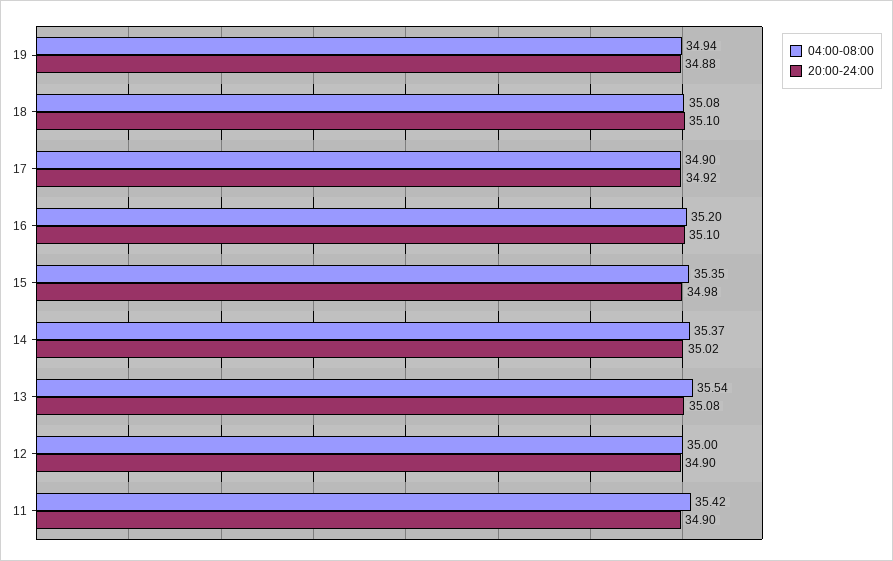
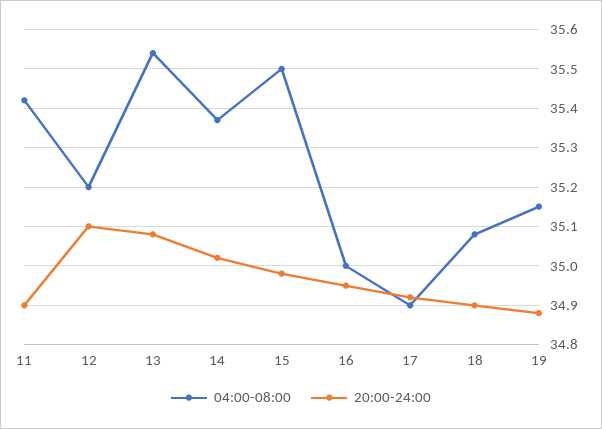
04:00-08:00, 19: 34.94 -> 35.15
20:00-24:00, 18: 35.1 -> 34.9
04:00-08:00, 16: 35.2 -> 35
20:00-24:00, 16: 35.1 -> 34.95
04:00-08:00, 15: 35.35 -> 35.5
04:00-08:00, 12: 35 -> 35.2
20:00-24:00, 12: 34.9 -> 35.1

